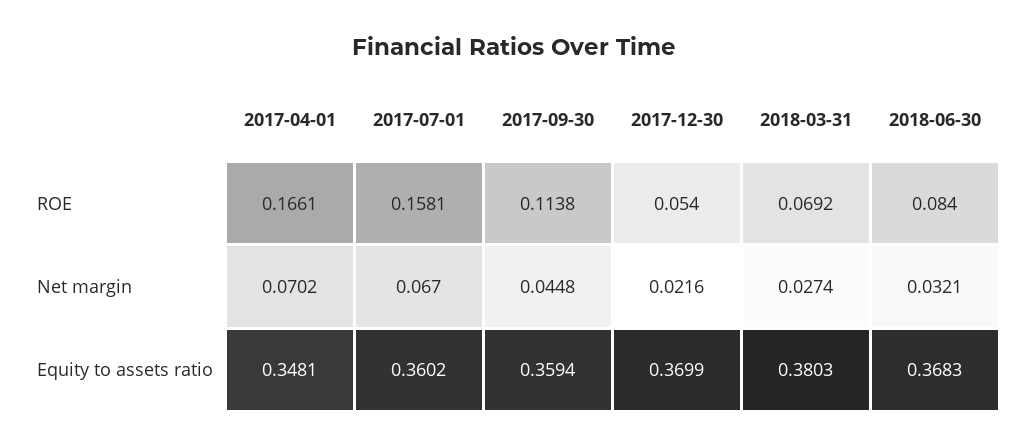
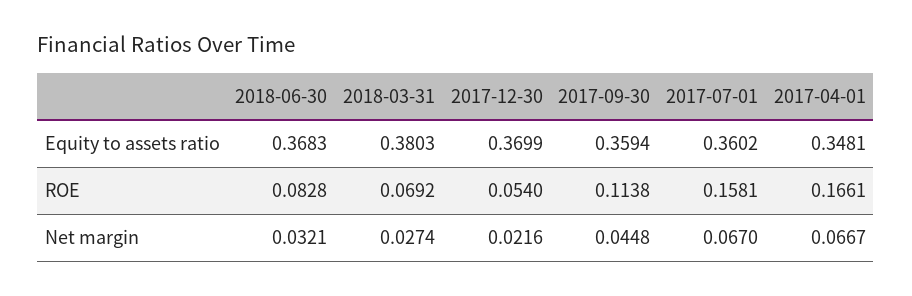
2018-06-30, ROE: 0.084 -> 0.0828
2017-04-01, Net margin: 0.0702 -> 0.0667

